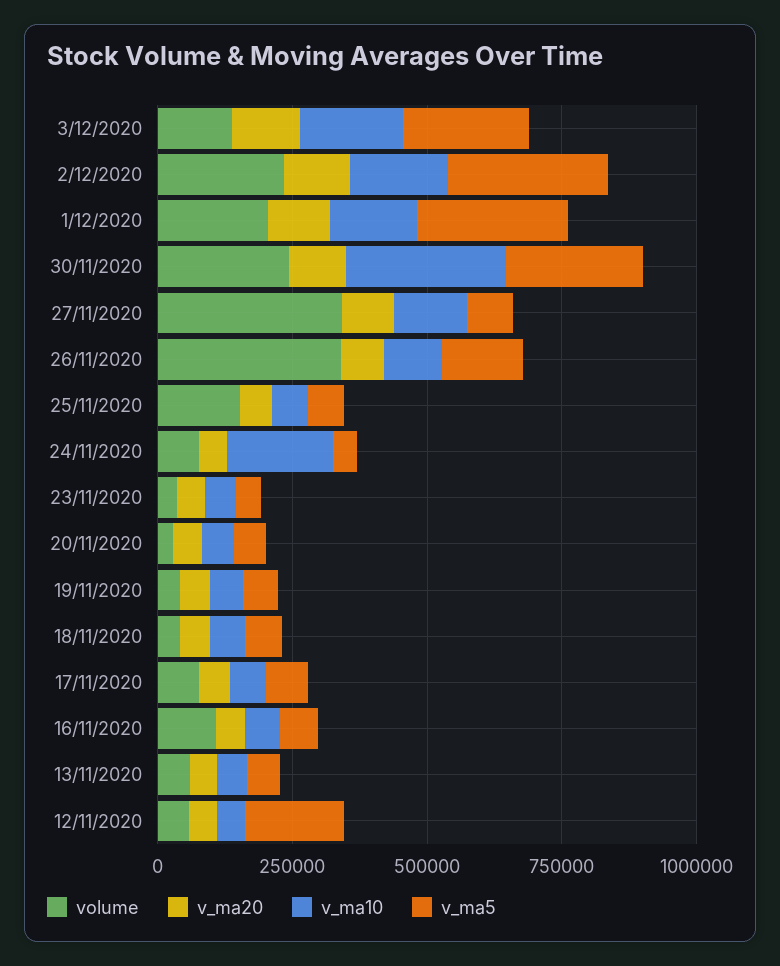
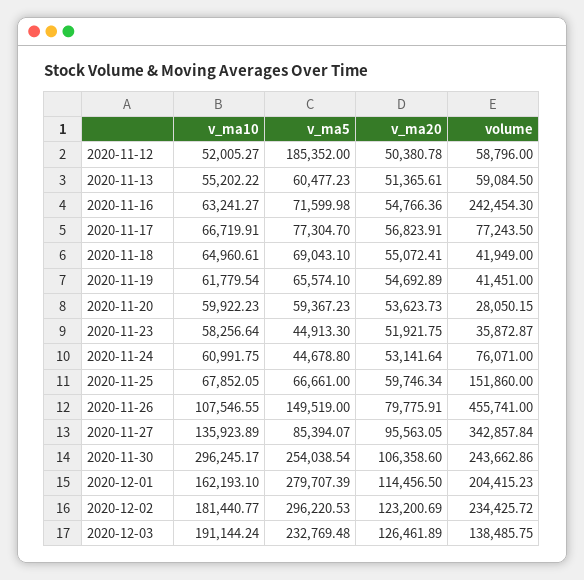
volume, 26/11/2020: 350000 -> 455741
v_ma10, 24/11/2020: 200000 -> 60991.75
volume, 16/11/2020: 100000 -> 242454.3

